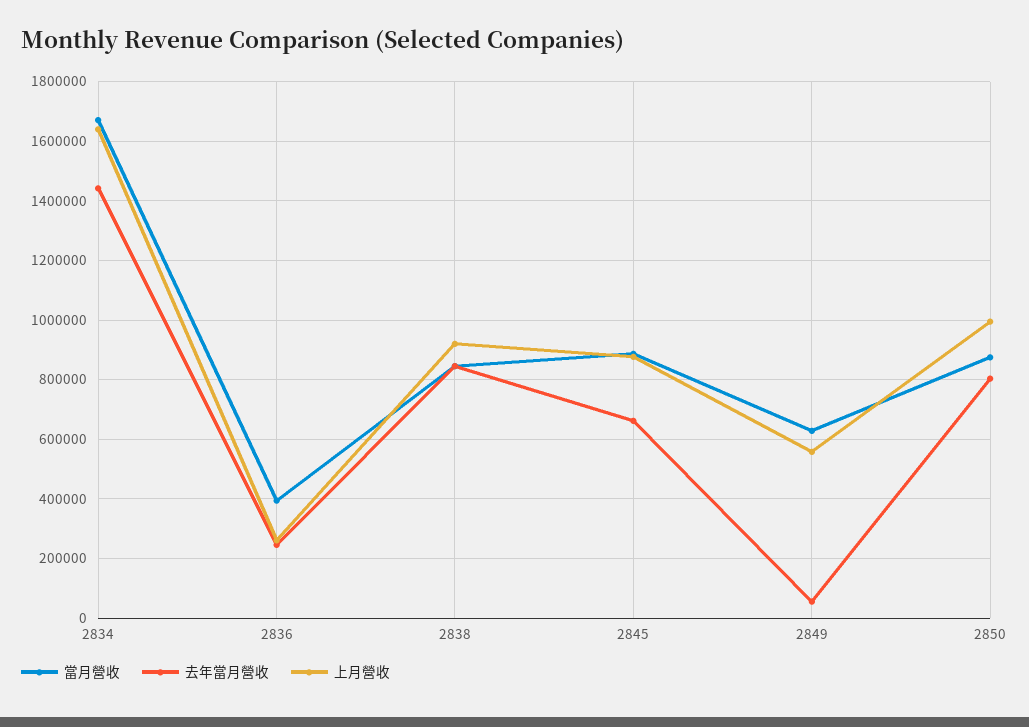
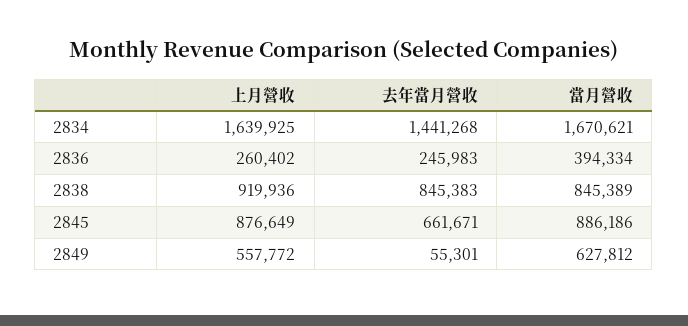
當月營收, 2850: 875000 -> none
去年當月營收, 2850: 800000 -> none
上月營收, 2850: 1000000 -> none

